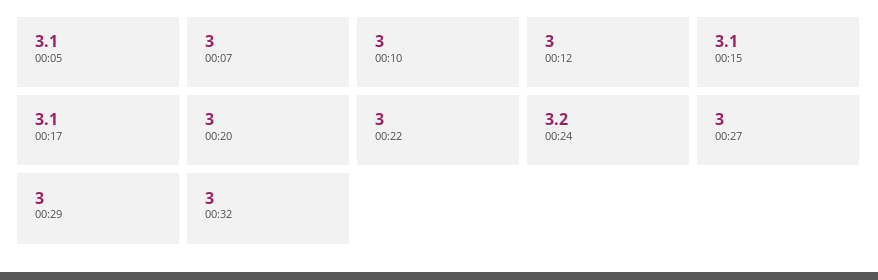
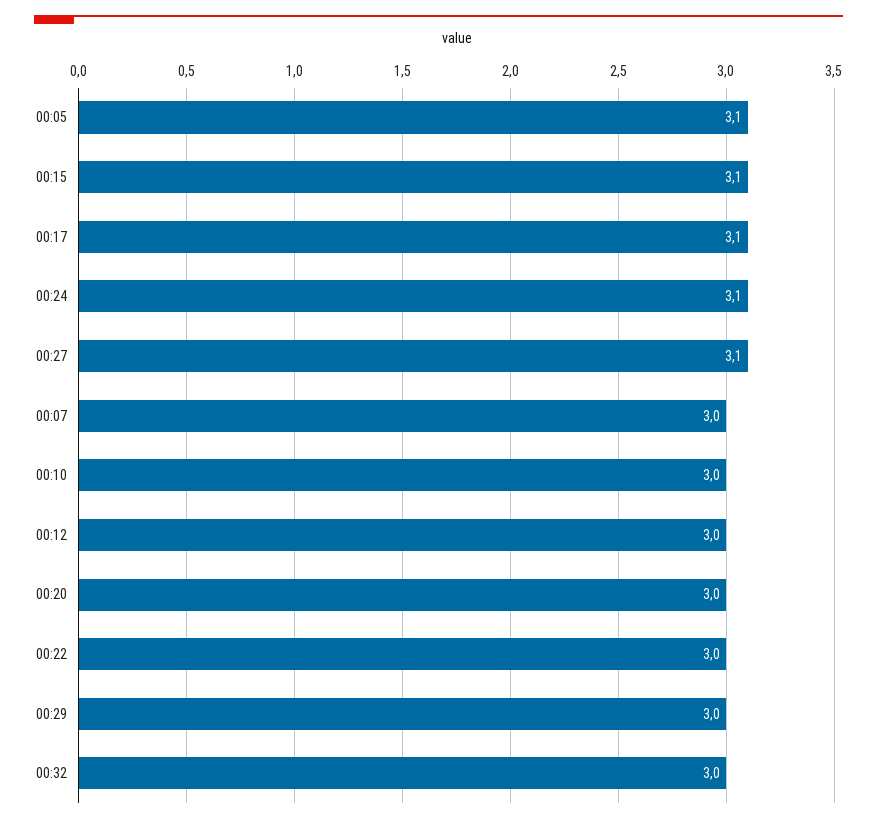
00:24: 3.2 -> 3.1
00:27: 3 -> 3.1

